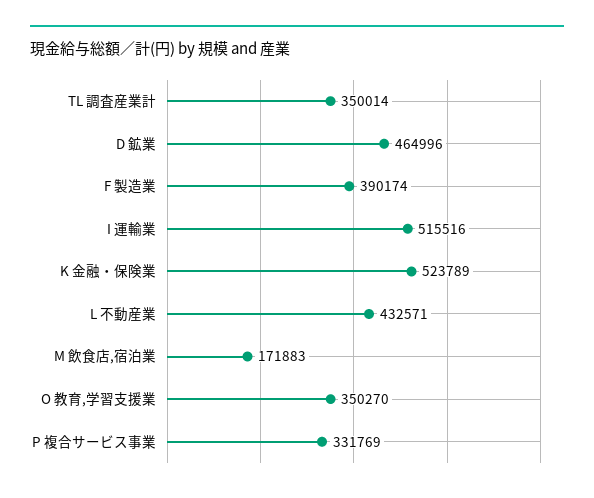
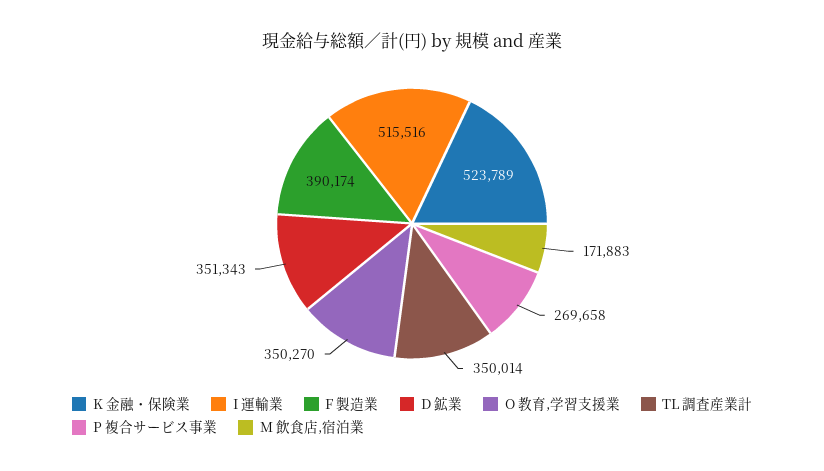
D 鉱業: 464996 -> 351343
L 不動産業: 432571 -> none
P 複合サービス事業: 331769 -> 269658

